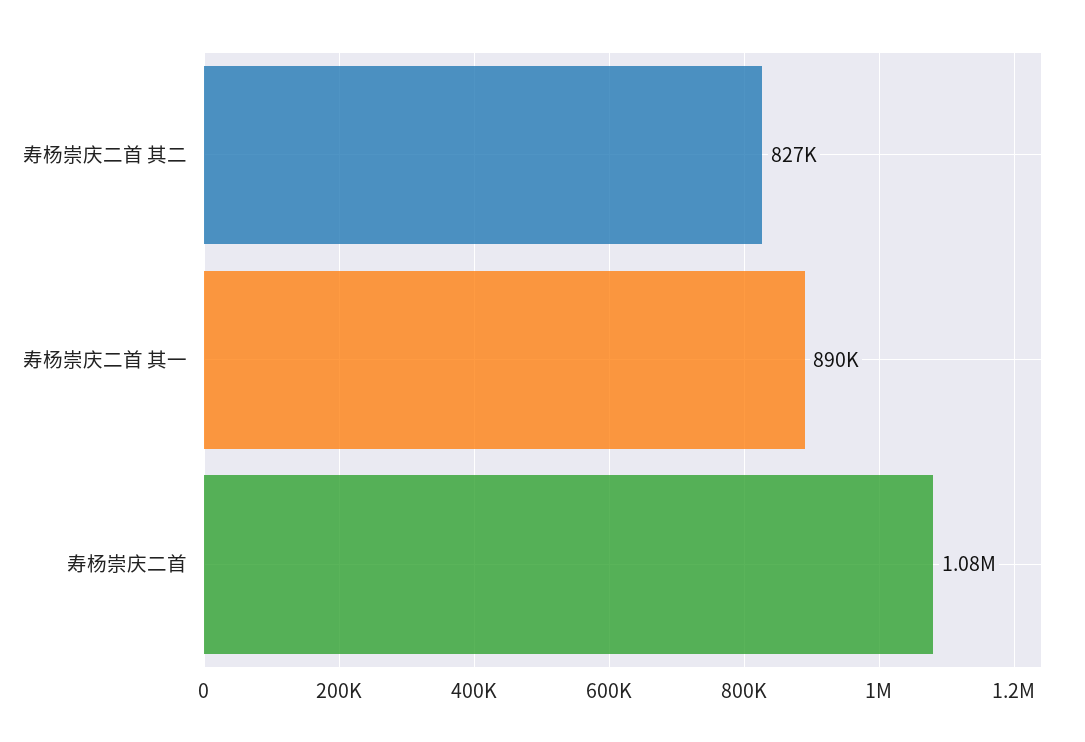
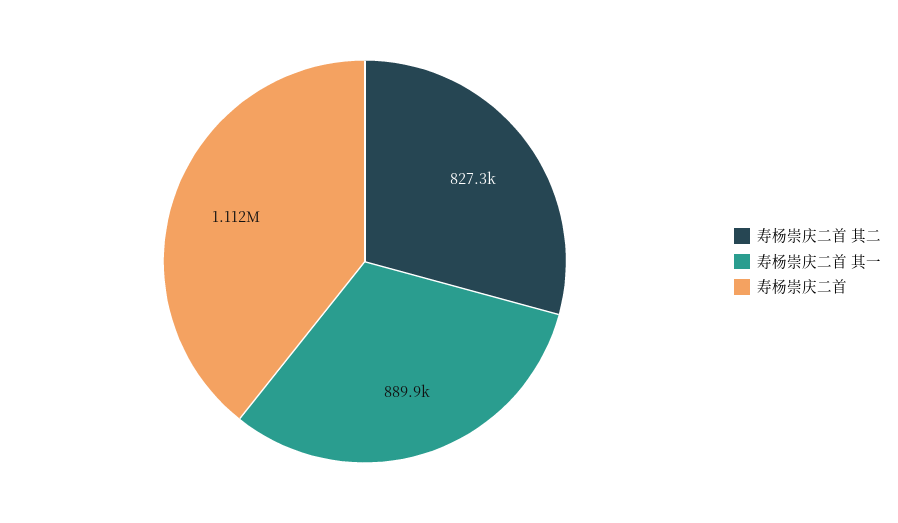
寿杨崇庆二首: 1080000 -> 1112000

